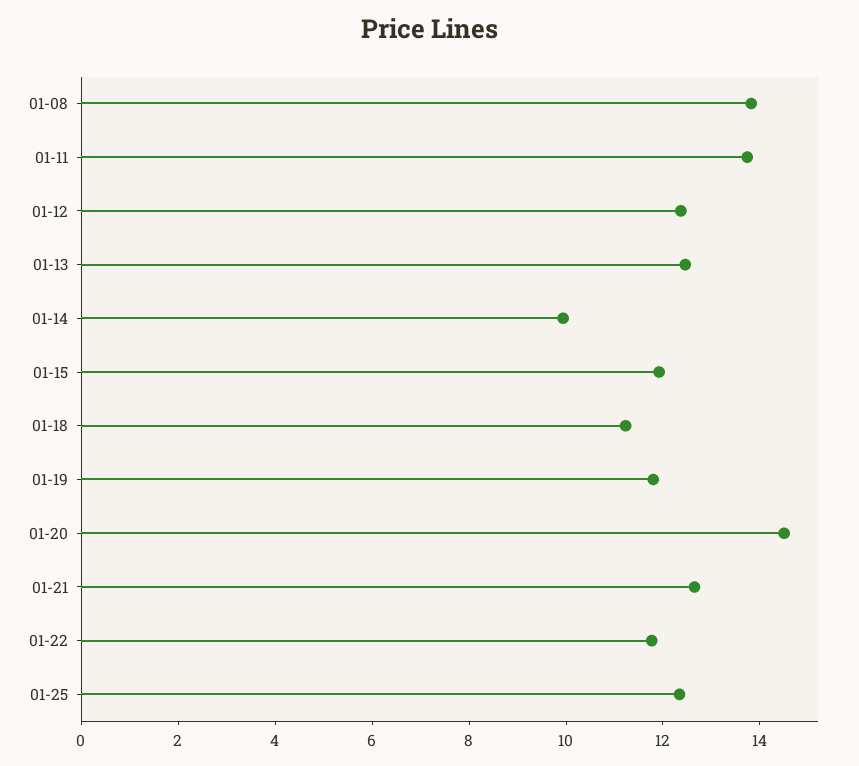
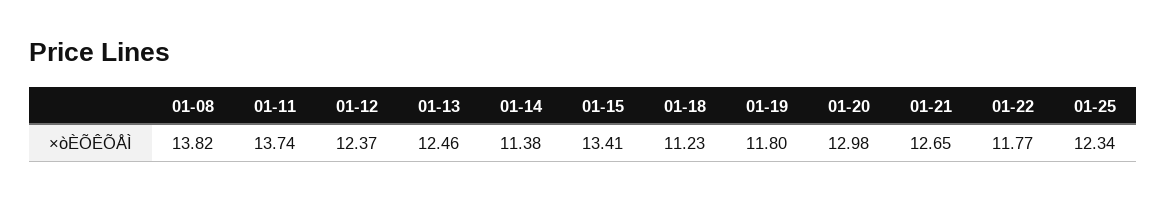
01-14: 10 -> 11.38
01-15: 12 -> 13.41
01-20: 14.5 -> 12.98

